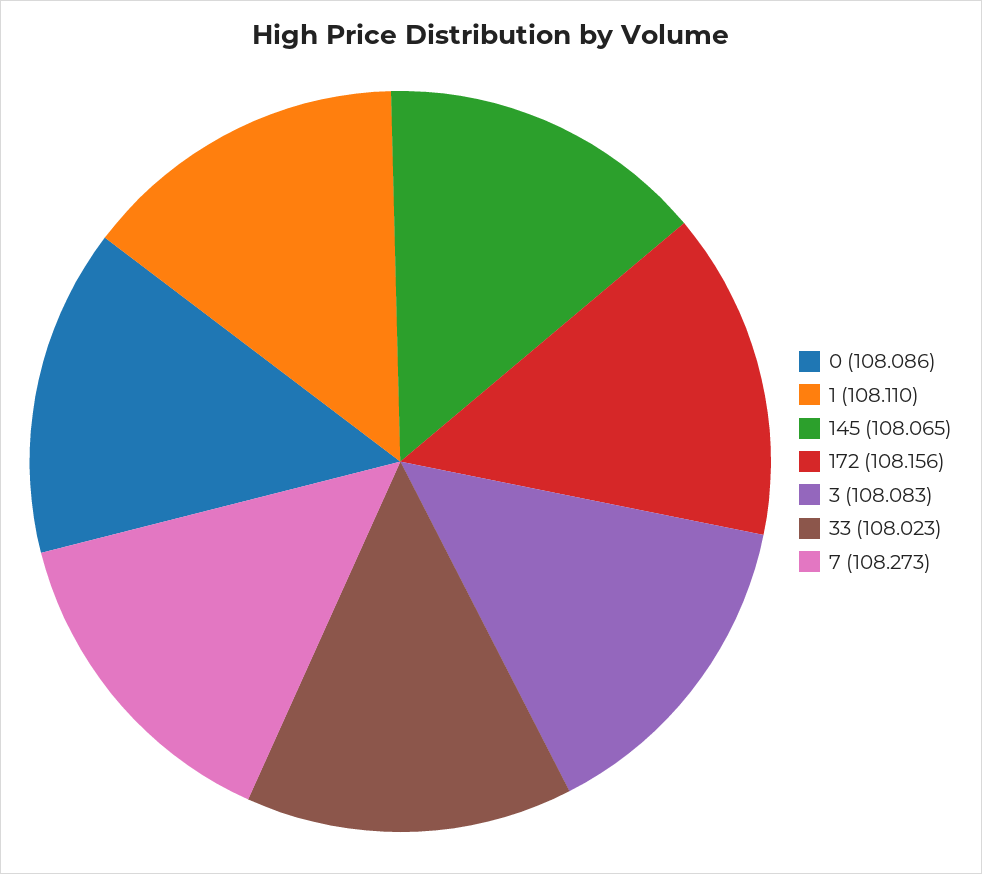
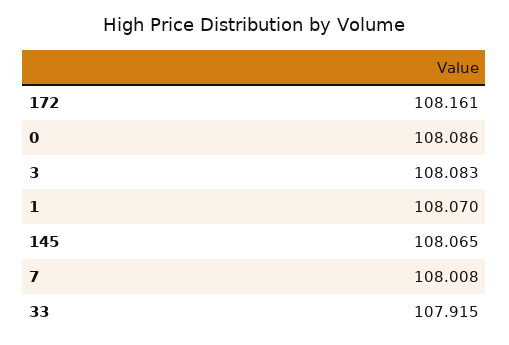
1: 108.11 -> 108.07
172: 108.156 -> 108.161
33: 108.023 -> 107.915
7: 108.273 -> 108.008

